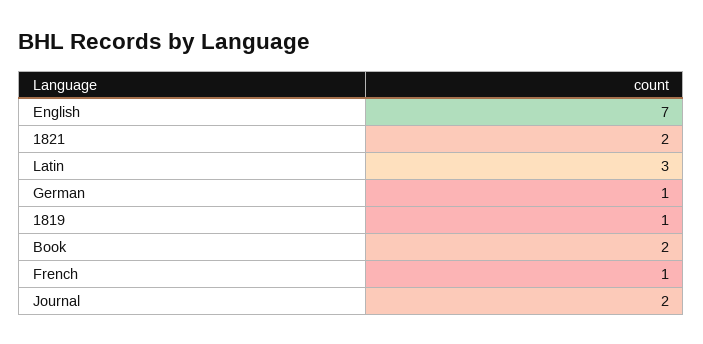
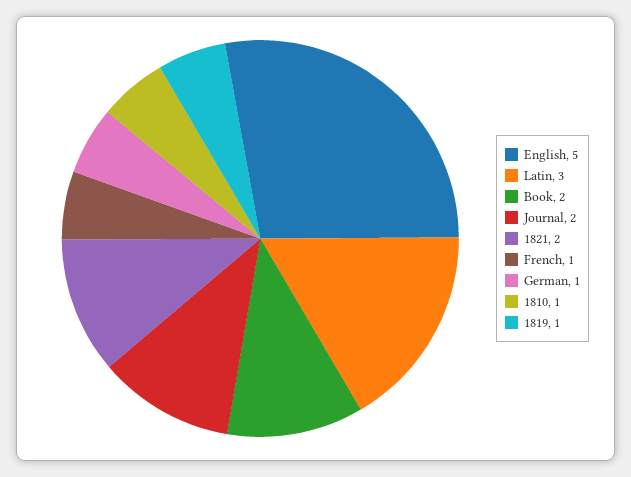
English: 7 -> 5
1810: none -> 1

